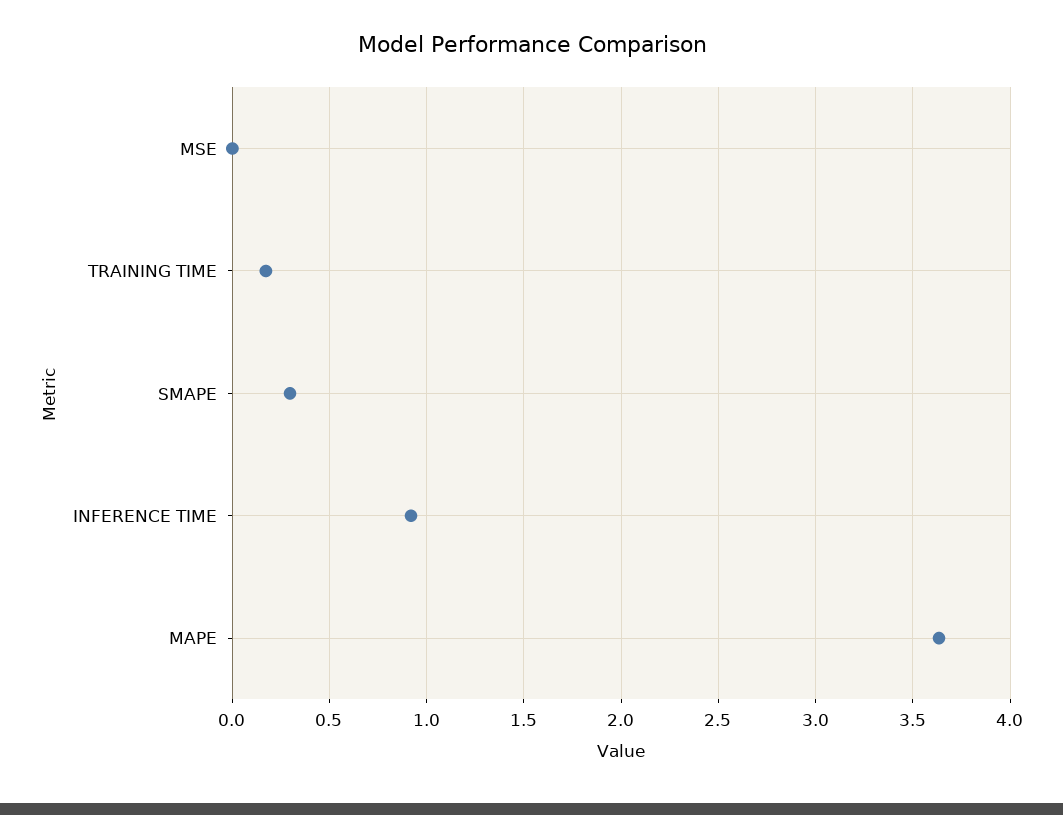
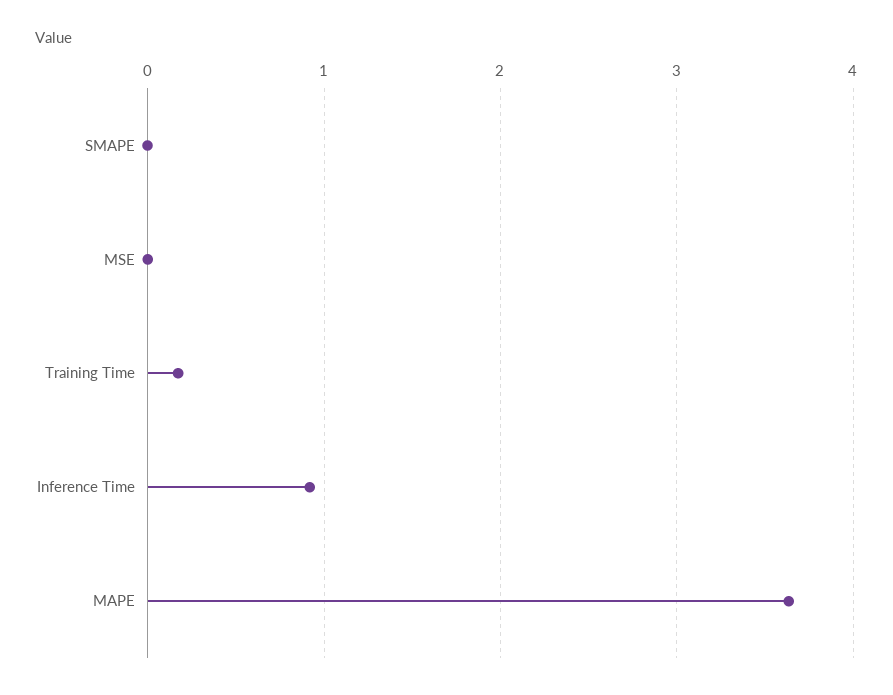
SMAPE: 0.3 -> 0

